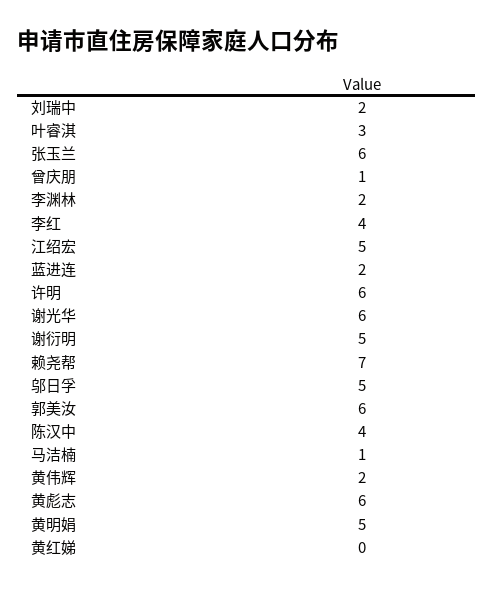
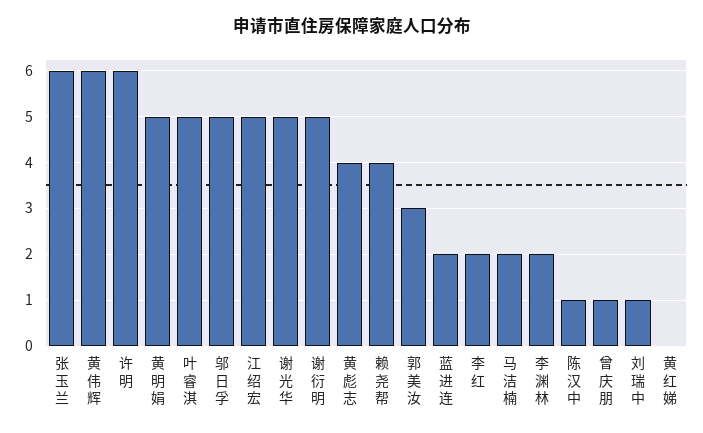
刘瑞中: 2 -> 1
叶睿淇: 3 -> 5
李红: 4 -> 2
谢光华: 6 -> 5
赖尧帮: 7 -> 4
郭美汝: 6 -> 3
陈汉中: 4 -> 1
马洁楠: 1 -> 2
黄伟辉: 2 -> 6
黄彪志: 6 -> 4

